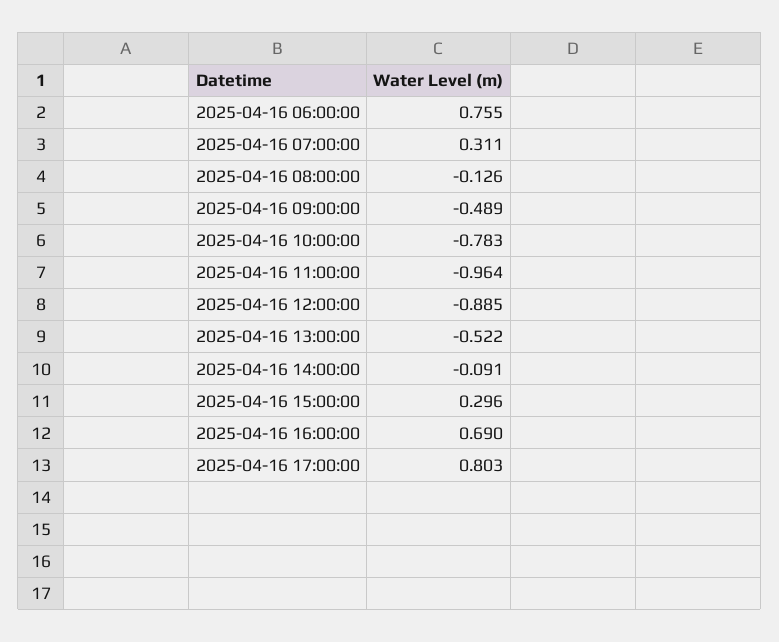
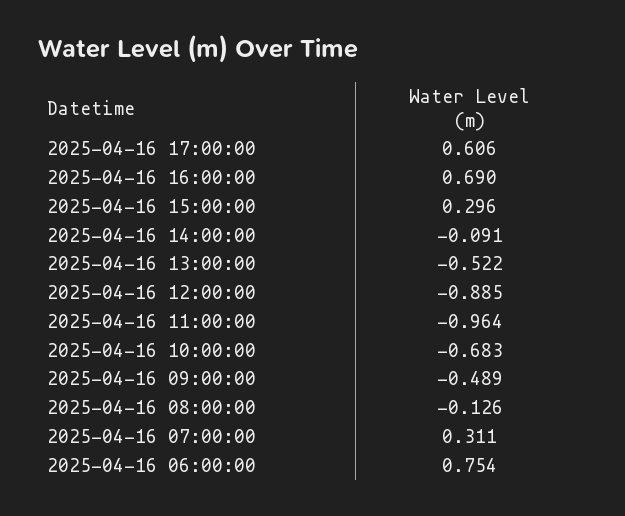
2025-04-16 06:00:00: 0.755 -> 0.754
2025-04-16 10:00:00: -0.783 -> -0.683
2025-04-16 17:00:00: 0.803 -> 0.606

